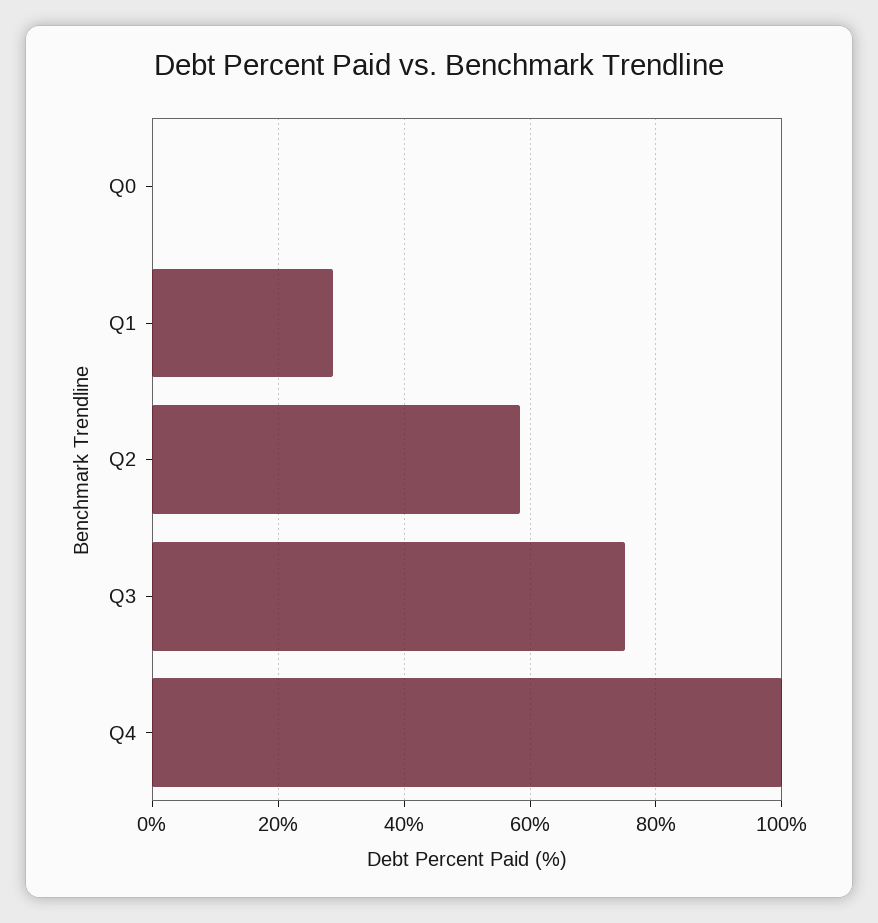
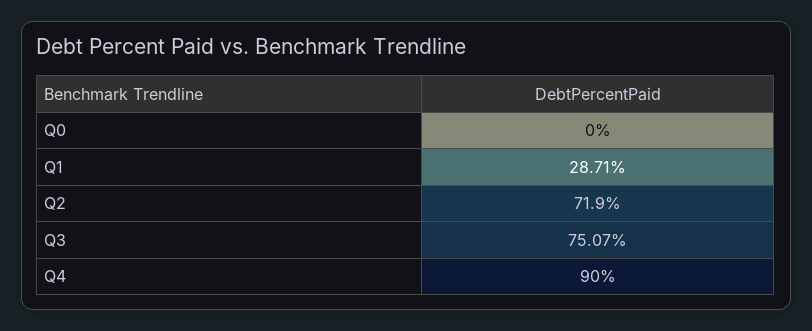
Q2: 58 -> 71.9
Q4: 100 -> 90

